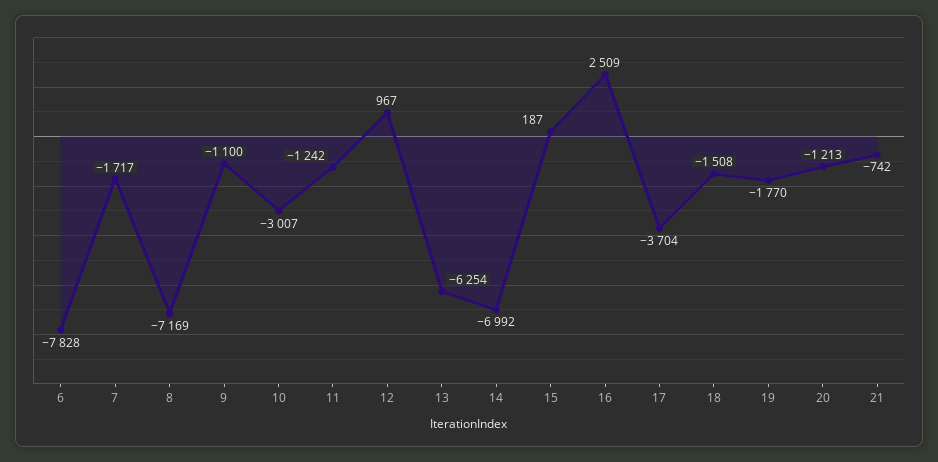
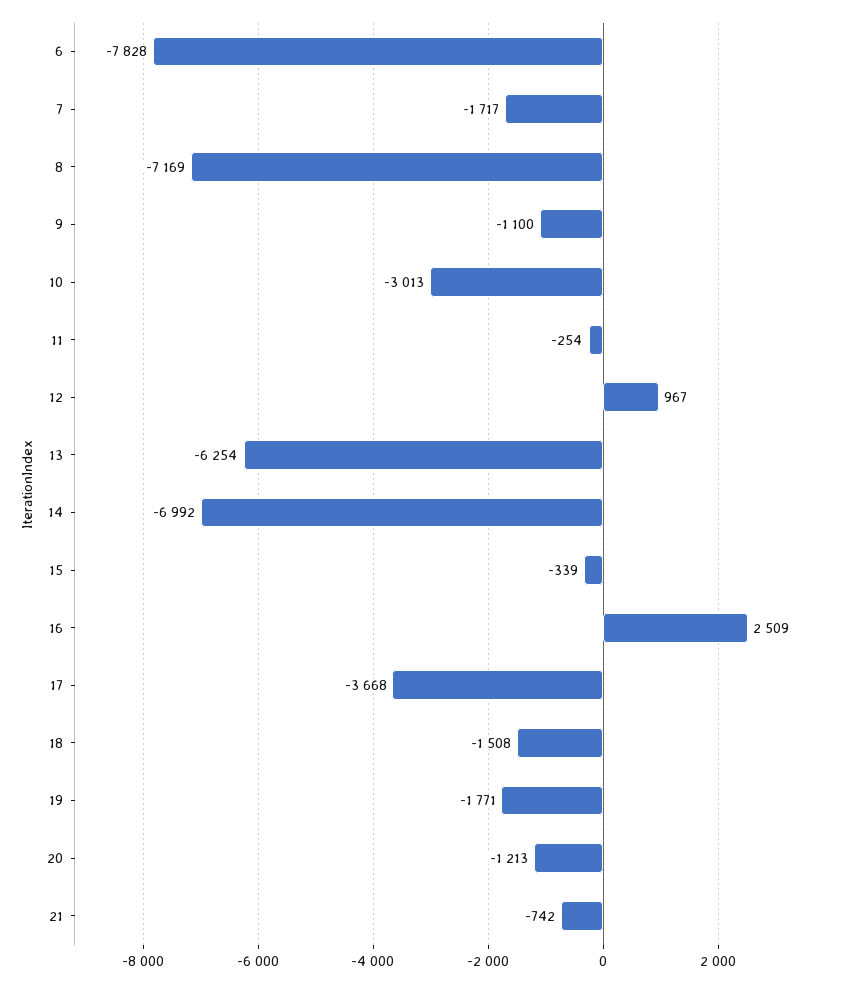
10: -3007 -> -3013
11: -1242 -> -254
15: 187 -> -339
17: -3704 -> -3668
19: -1770 -> -1771

